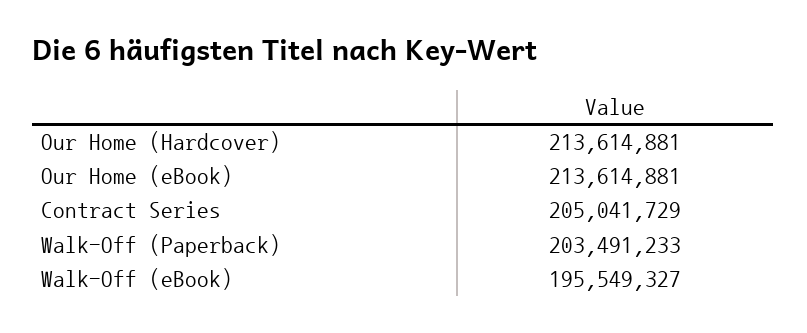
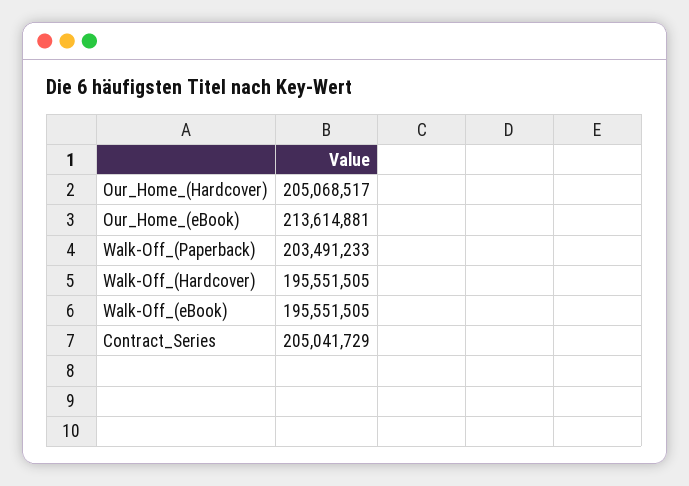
Our Home (Hardcover): 213614881 -> 205068517
Walk-Off (eBook): 195549327 -> 195551505
Walk-Off_(Hardcover): none -> 195551505

